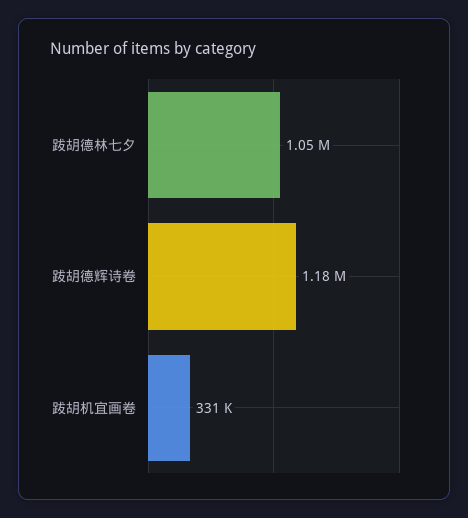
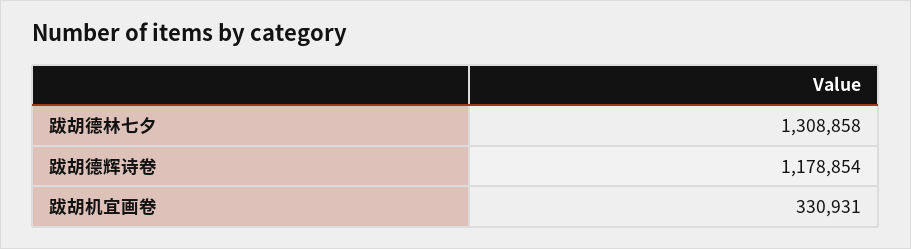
跋胡德林七夕: 1050000 -> 1308858

